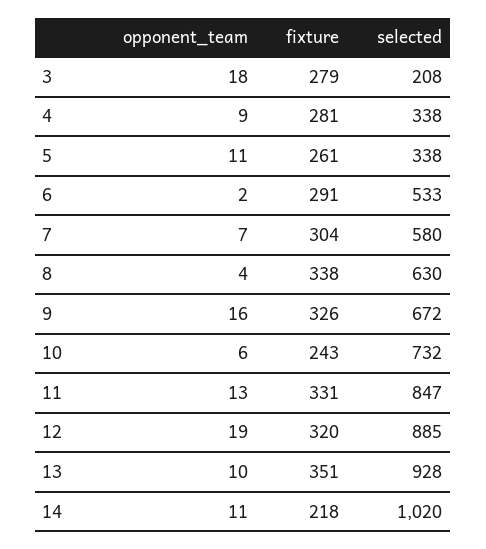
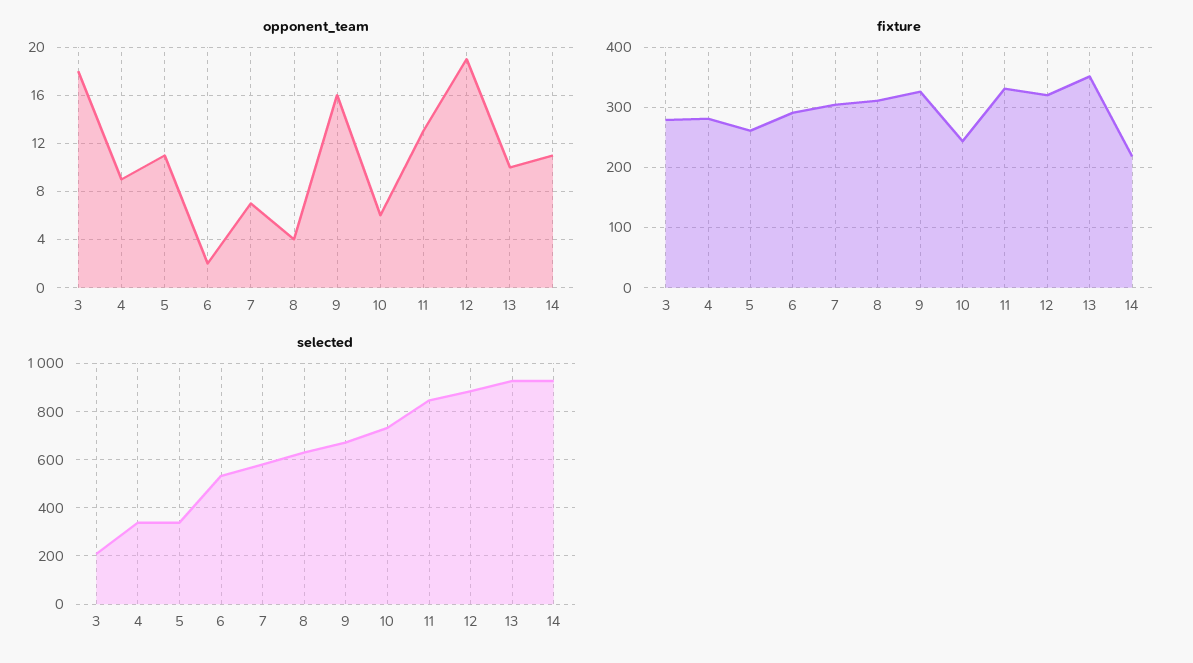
fixture, 8: 338 -> 310
selected, 14: 1020 -> 925

